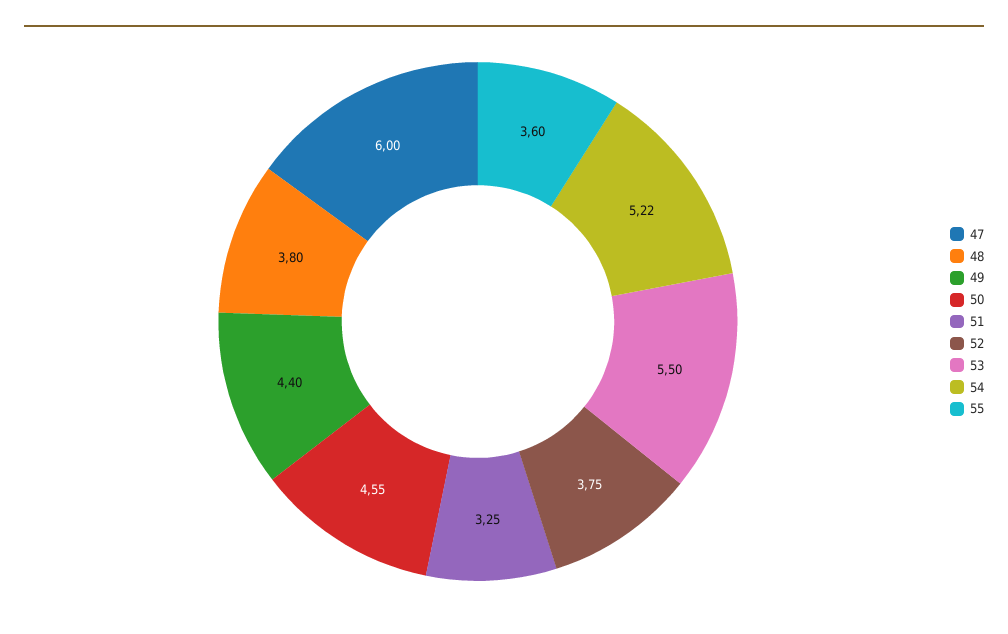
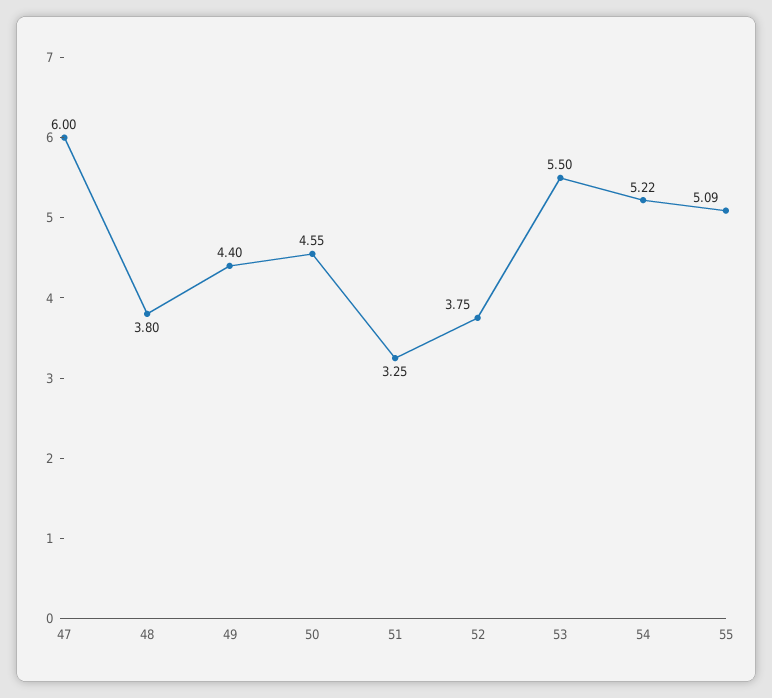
55: 3.6 -> 5.09

